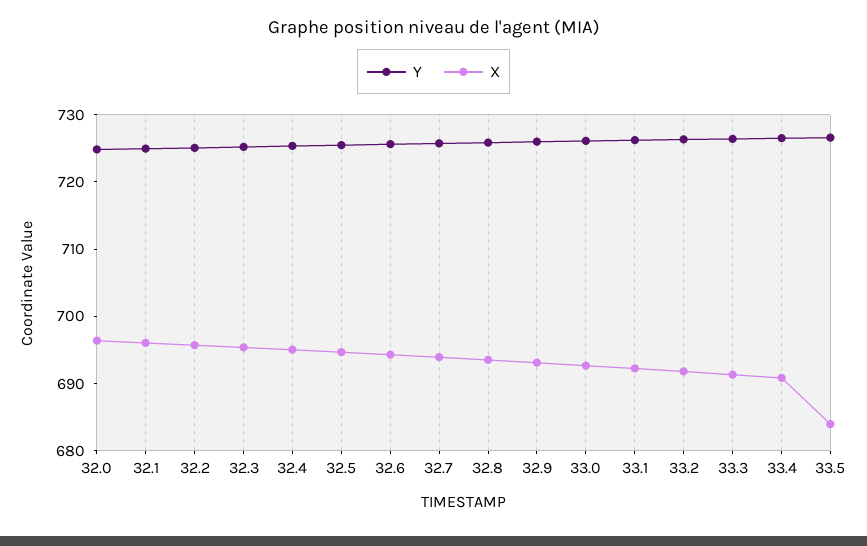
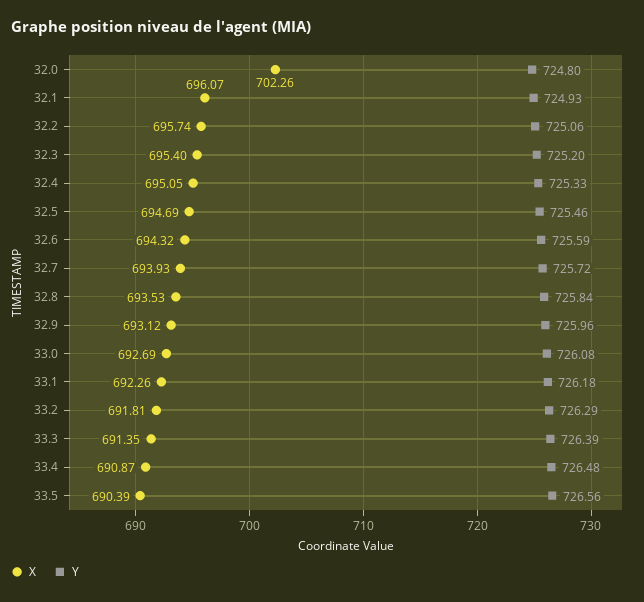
X, 32.0: 696 -> 702.26
X, 33.5: 684 -> 690.39

